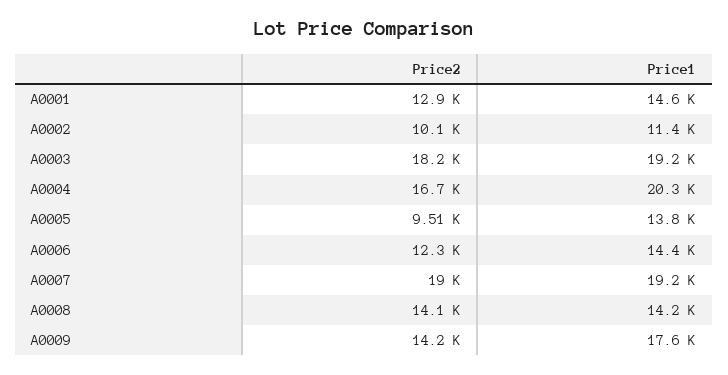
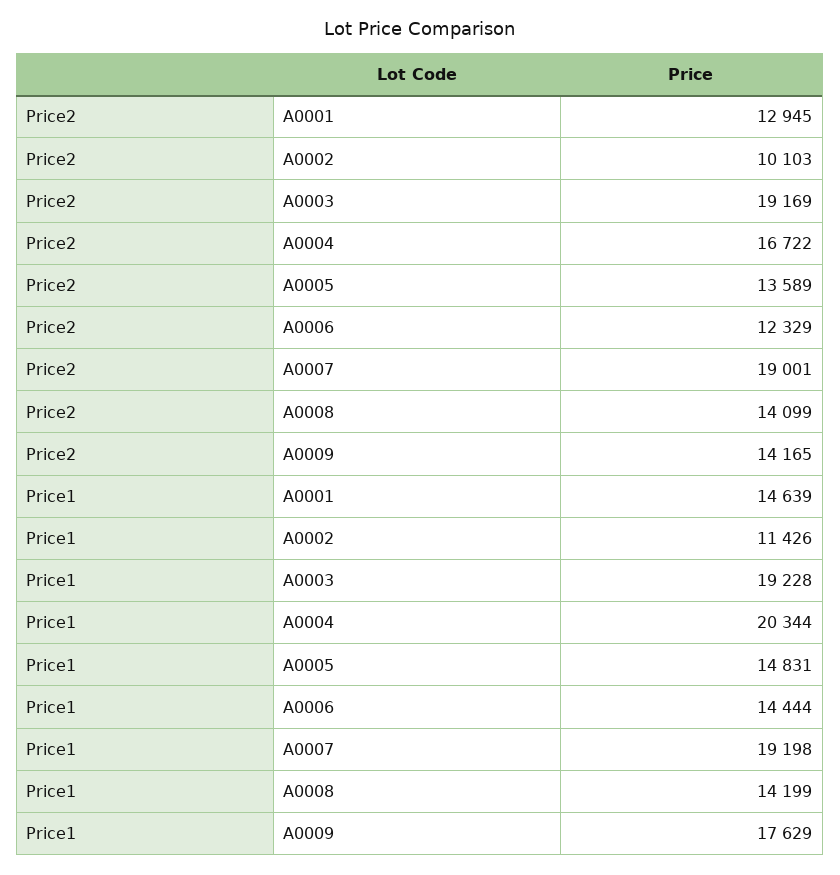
Price2, A0003: 18200 -> 19169
Price2, A0005: 9510 -> 13589
Price1, A0005: 13800 -> 14831

